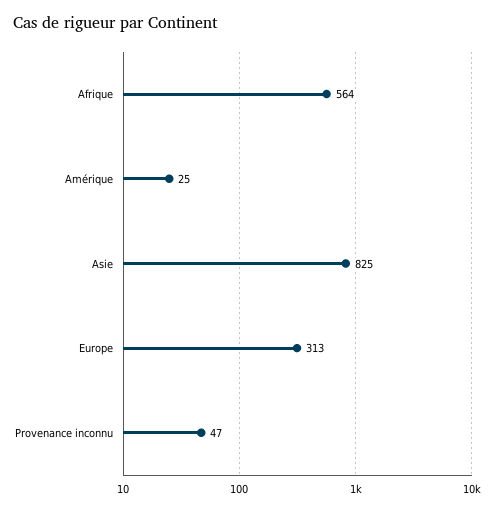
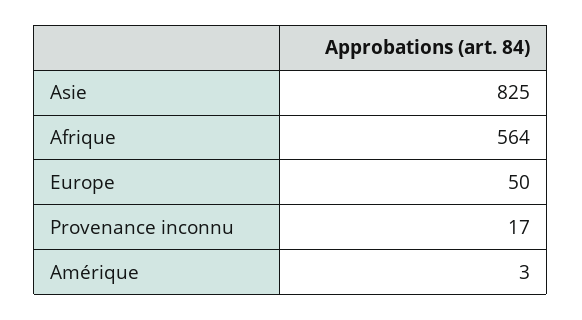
Amérique: 25 -> 3
Europe: 313 -> 50
Provenance inconnu: 47 -> 17

